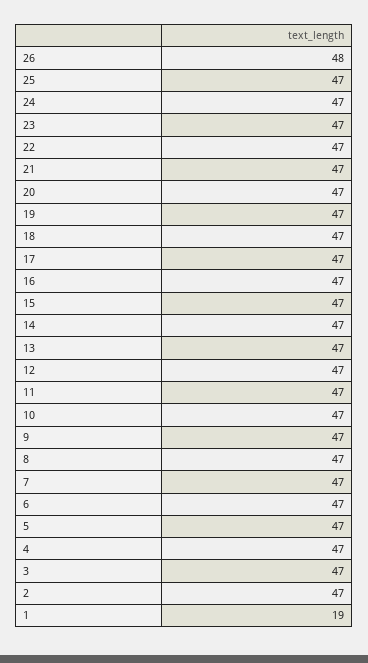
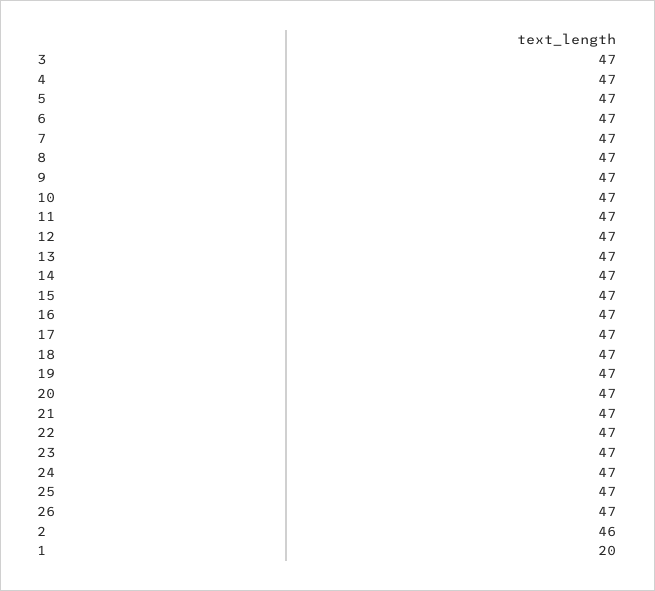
26: 48 -> 47
2: 47 -> 46
1: 19 -> 20

